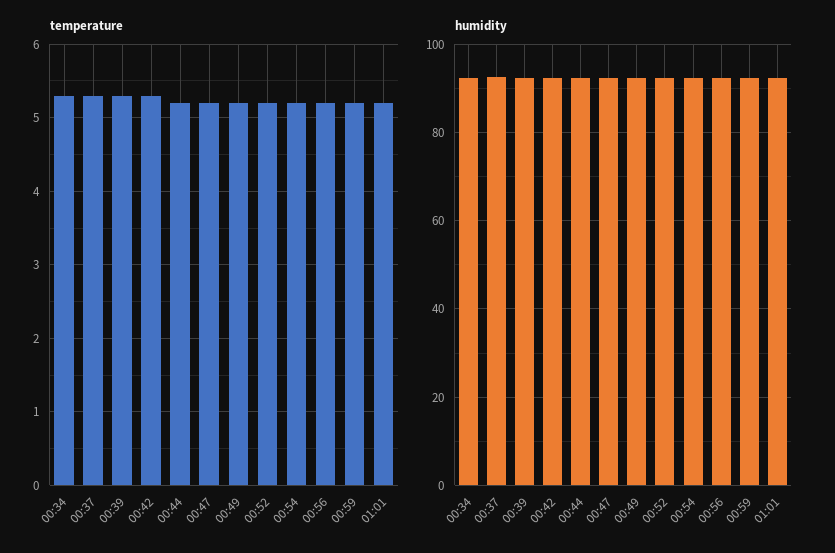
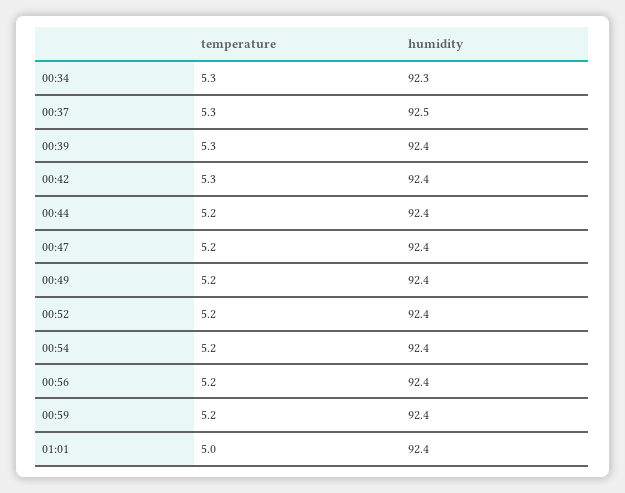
temperature, 01:01: 5.2 -> 5

